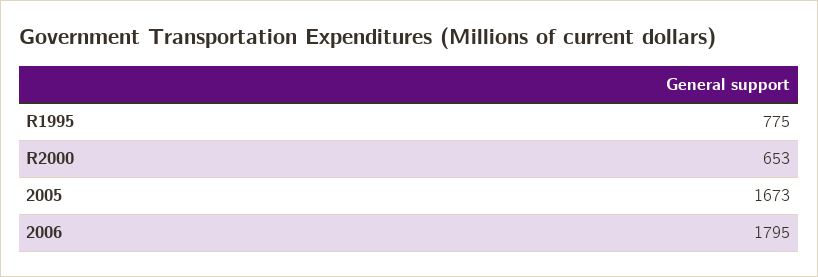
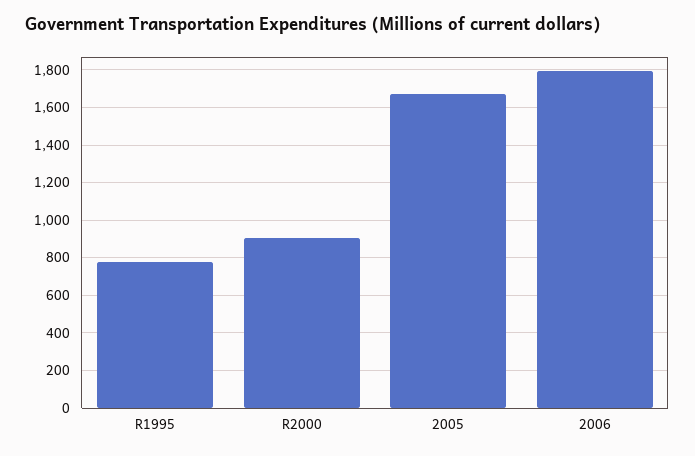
R2000: 653 -> 900

